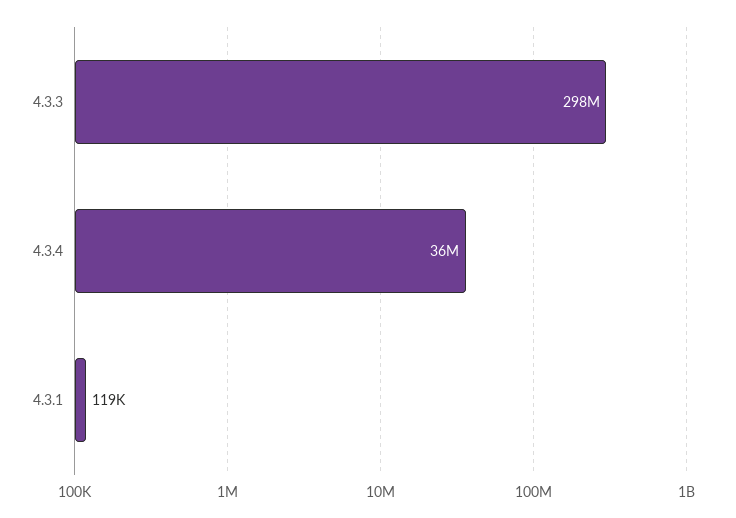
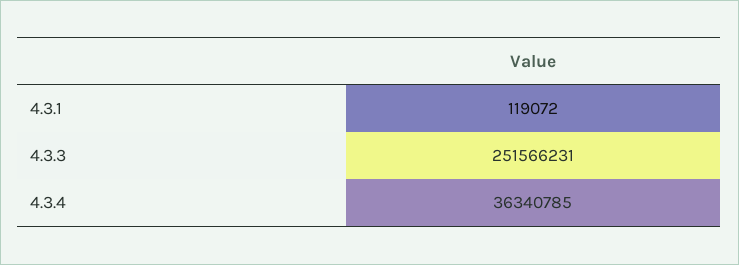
4.3.3: 298000000 -> 251566231

